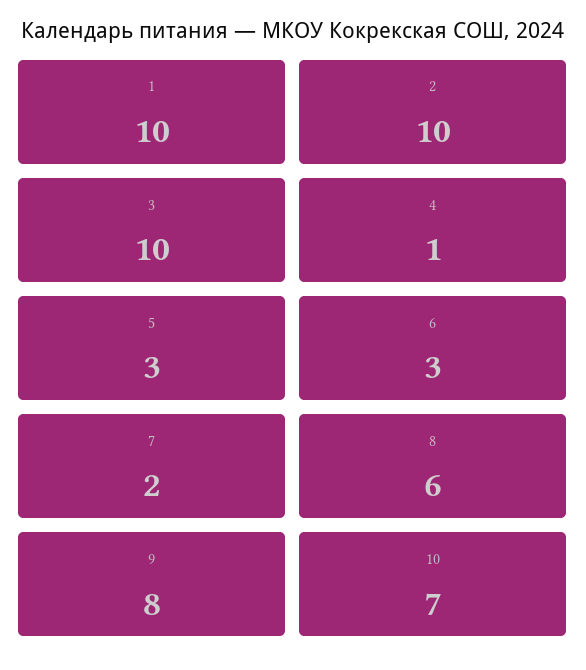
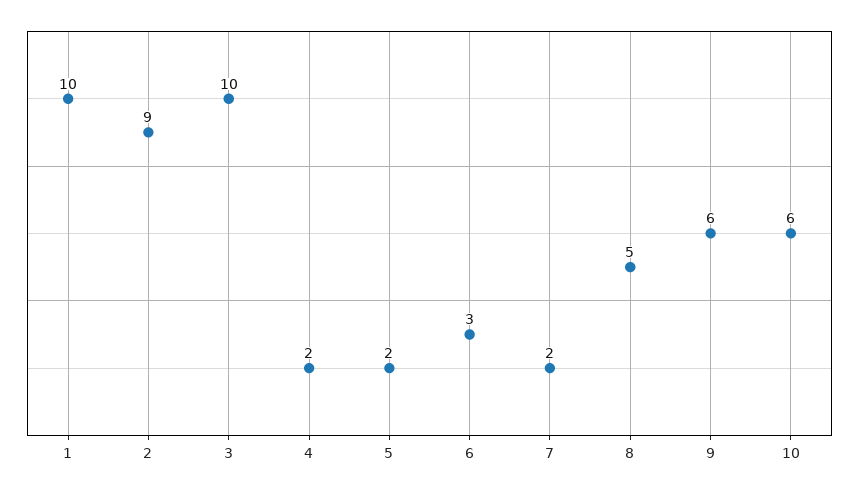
2: 10 -> 9
4: 1 -> 2
5: 3 -> 2
8: 6 -> 5
9: 8 -> 6
10: 7 -> 6

